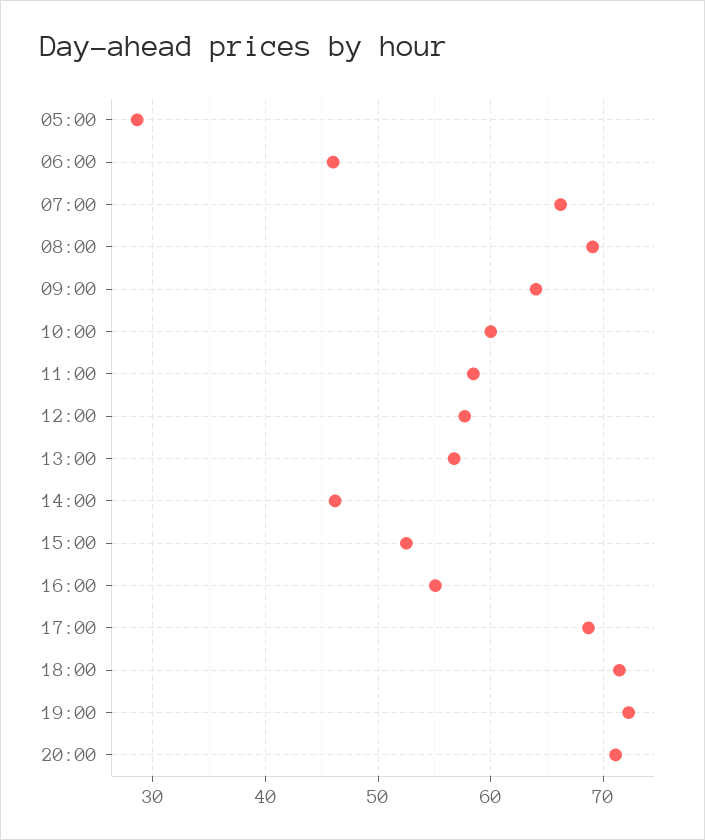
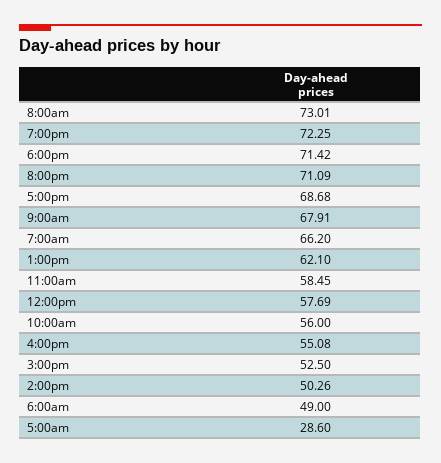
06:00: 46 -> 49
08:00: 69 -> 73.01
09:00: 64 -> 67.91
10:00: 60 -> 56
13:00: 57 -> 62.1
14:00: 46 -> 50.26

